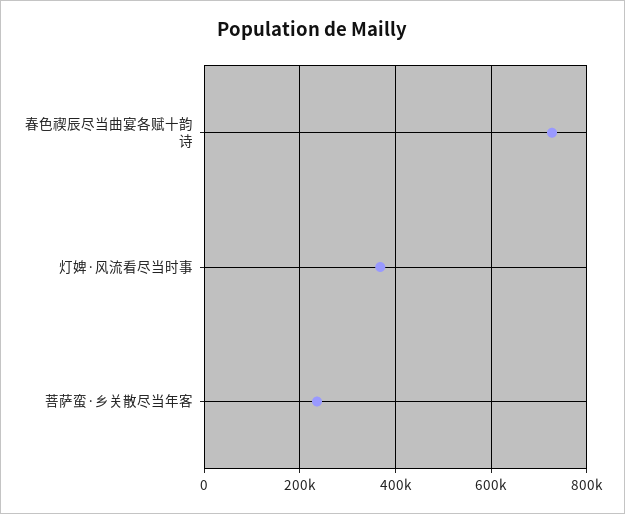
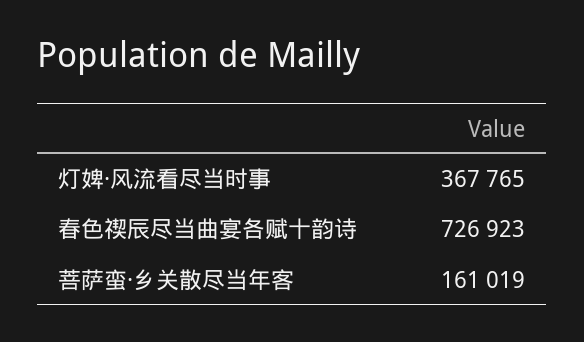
菩萨蛮·乡关散尽当年客: 240000 -> 161019

